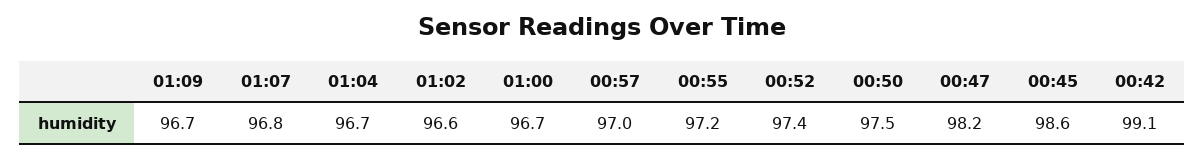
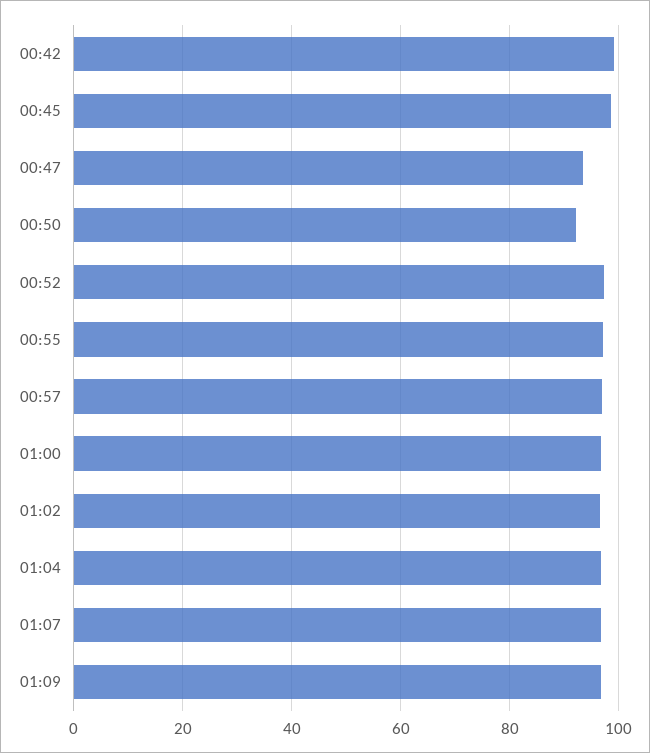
00:50: 97.5 -> 92
00:47: 98.2 -> 94

